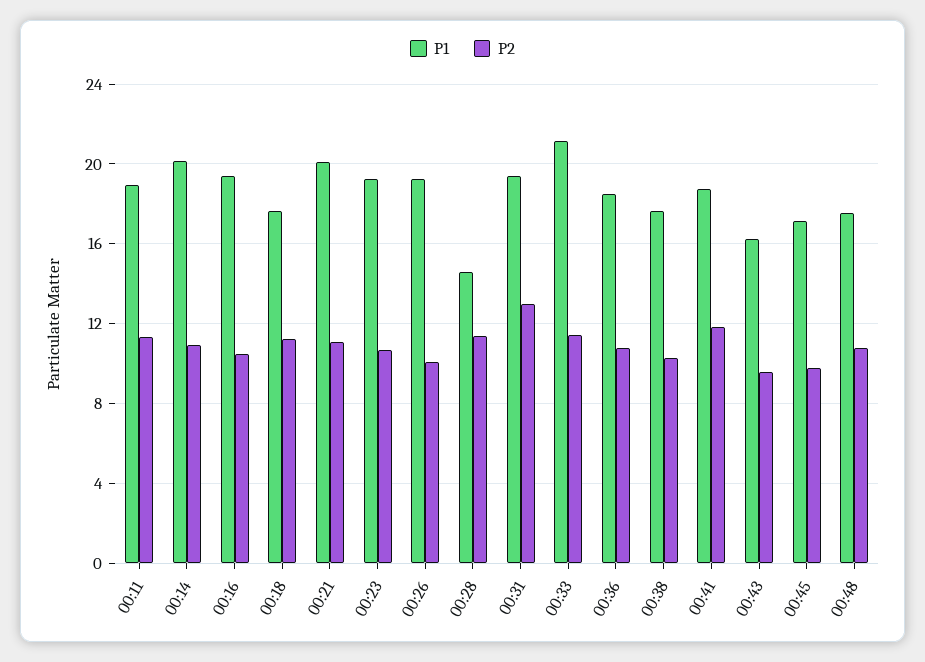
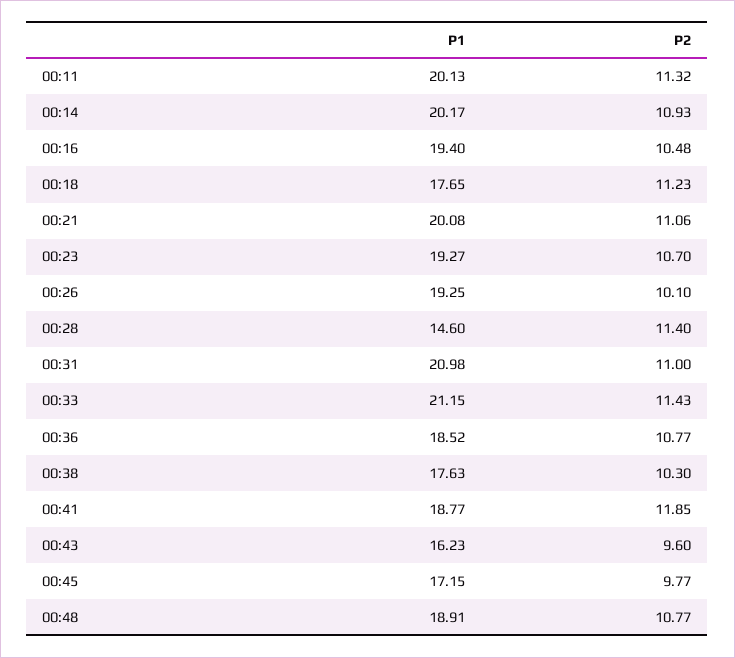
P1, 00:11: 19 -> 20.13
P1, 00:31: 19.5 -> 20.98
P2, 00:31: 13 -> 11
P1, 00:48: 17.5 -> 18.91

